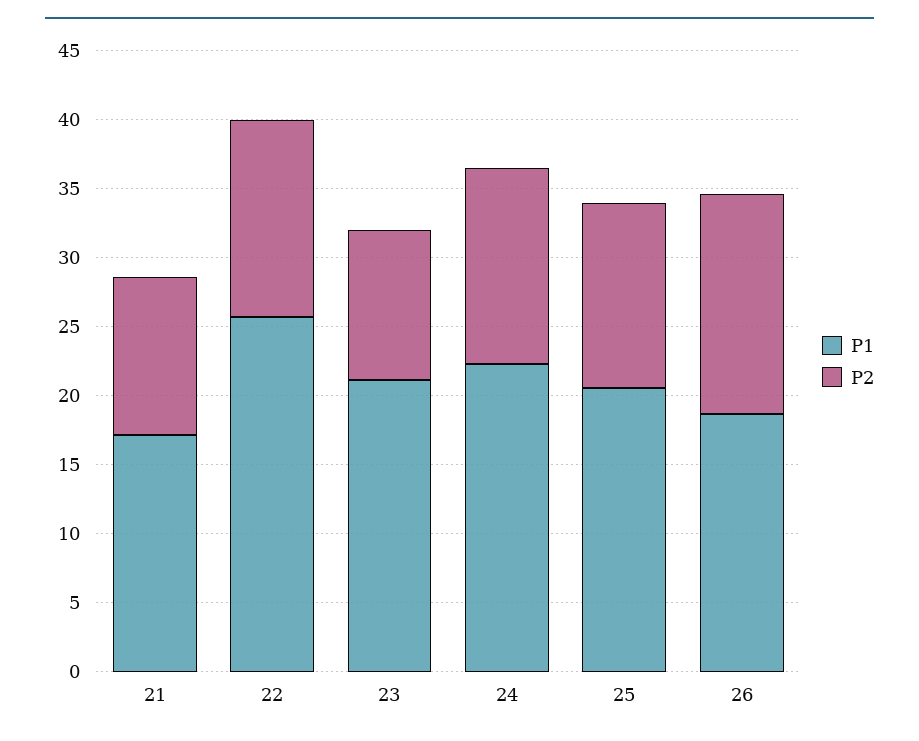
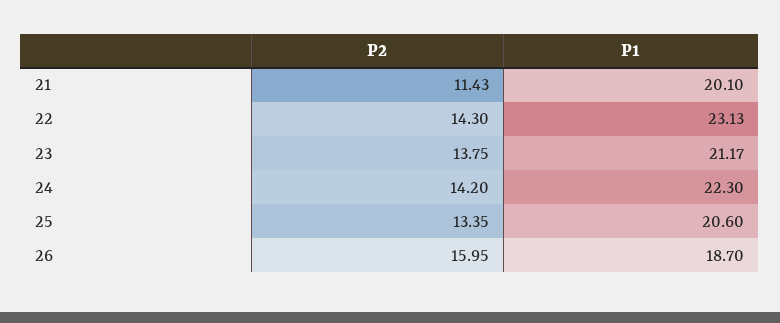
P1, 21: 17 -> 20.1
P1, 22: 26 -> 23.13
P2, 23: 11 -> 13.75

